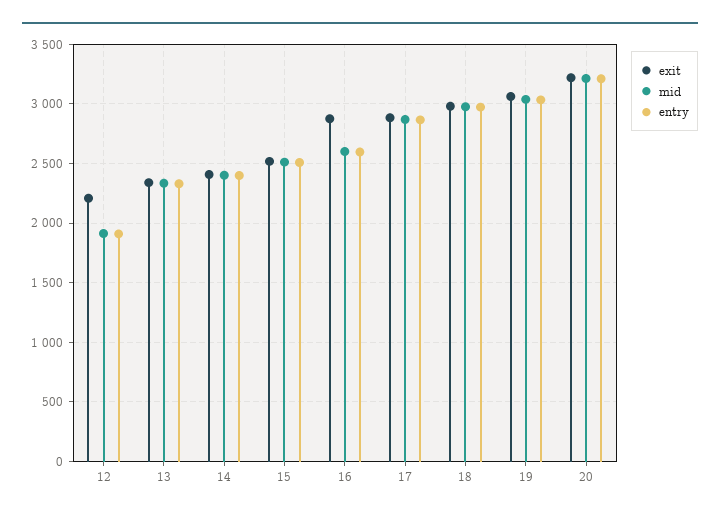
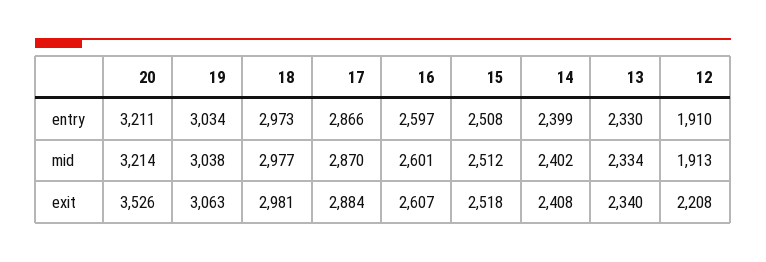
exit, 16: 2900 -> 2607
exit, 20: 3200 -> 3526

